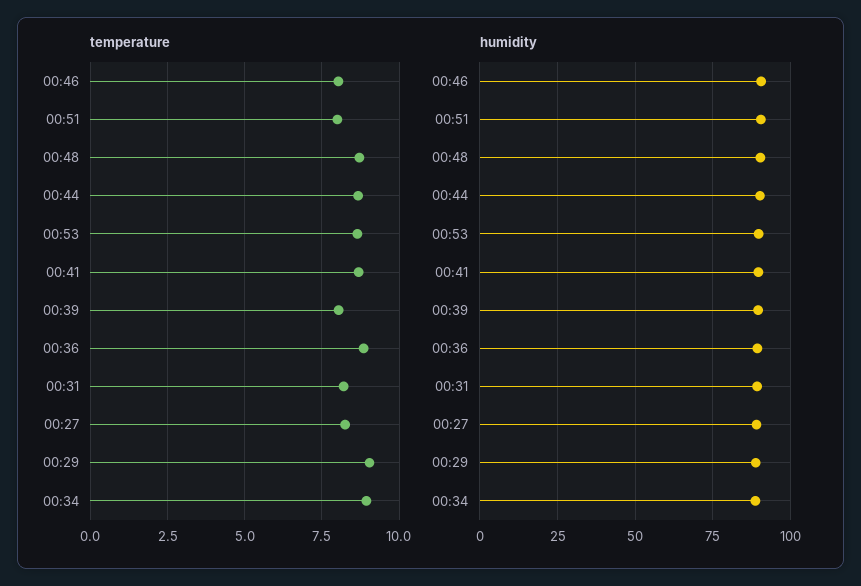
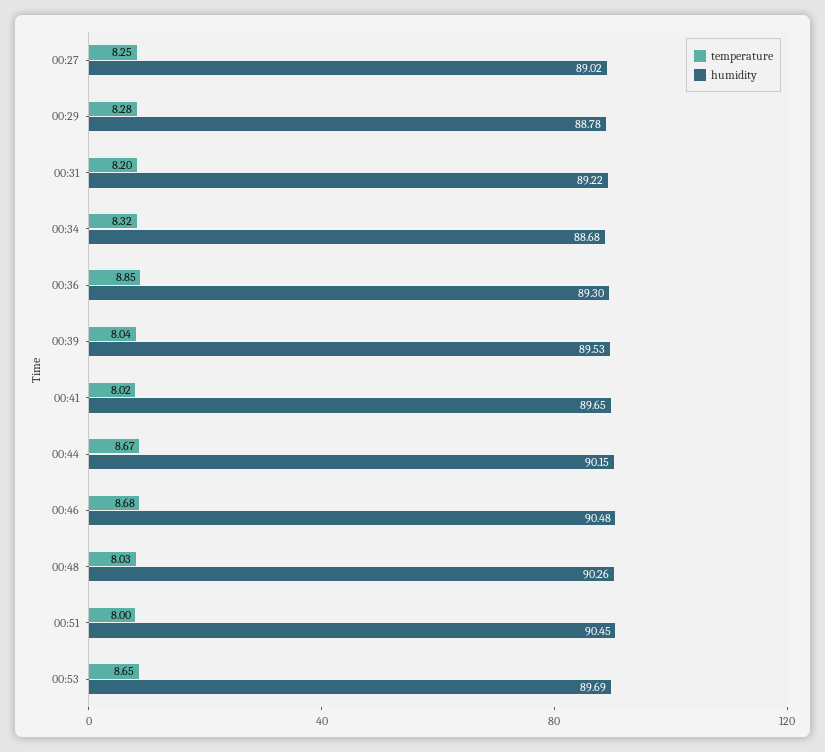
temperature, 00:46: 8 -> 8.68
temperature, 00:48: 8.75 -> 8.03
temperature, 00:41: 8.75 -> 8.02
temperature, 00:29: 9 -> 8.28
temperature, 00:34: 9 -> 8.32

